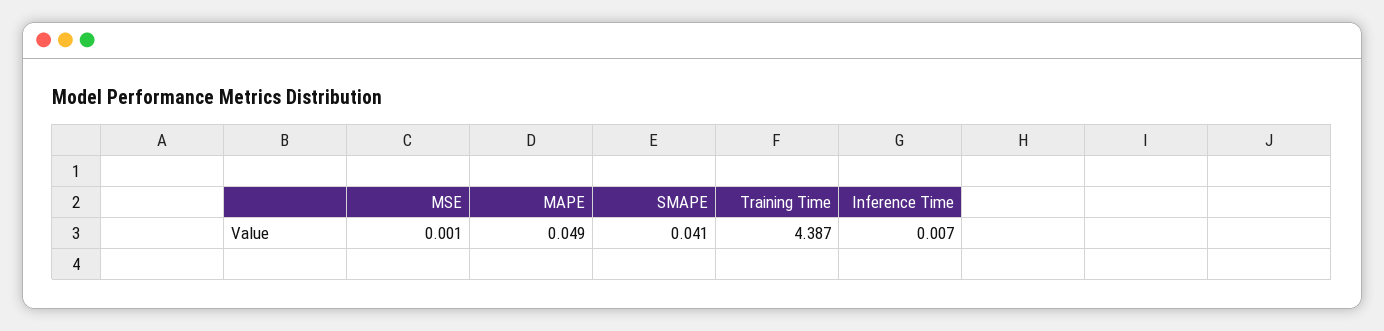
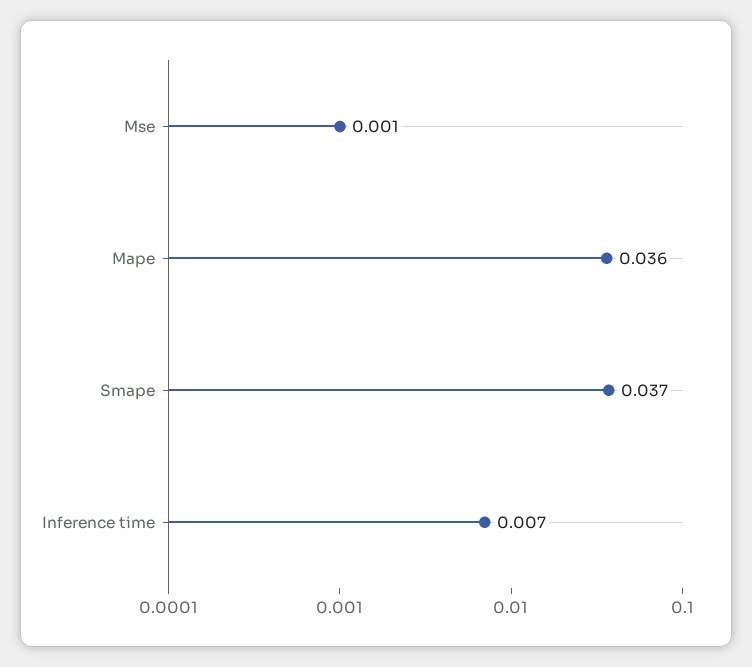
MAPE: 0.049 -> 0.036
SMAPE: 0.041 -> 0.037
Training Time: 4.387 -> none

